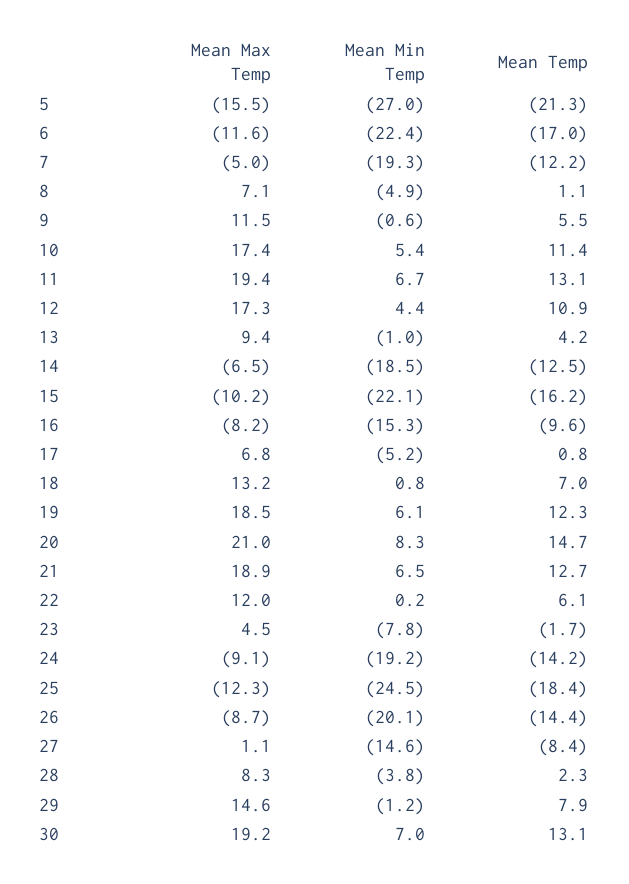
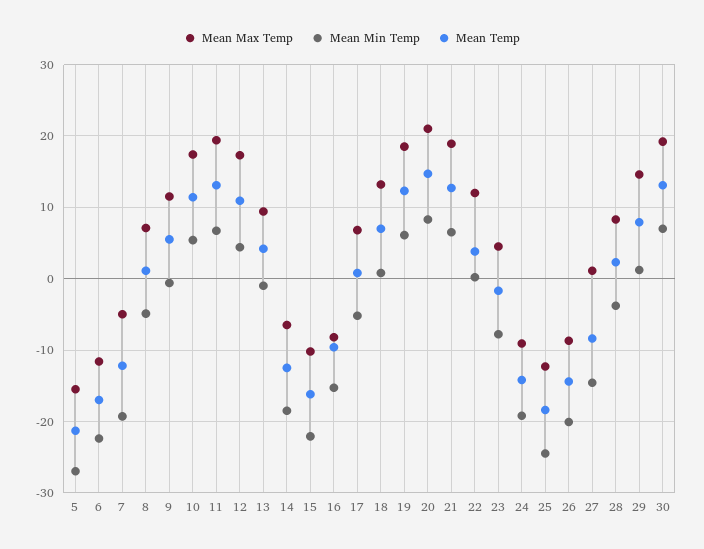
Mean Temp, 22: 6.1 -> 4
Mean Min Temp, 29: -1.2 -> 1

